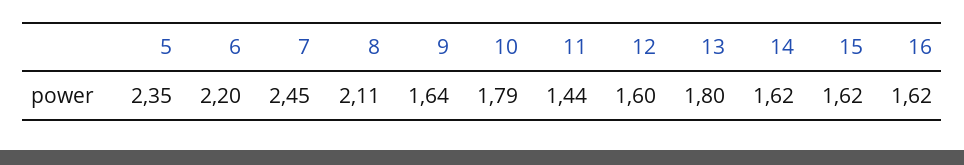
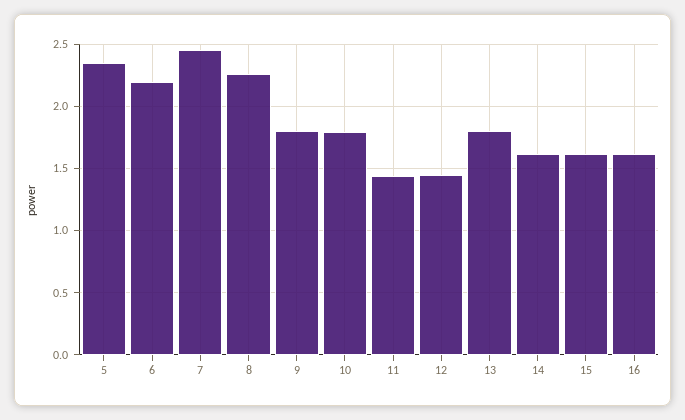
8: 2.11 -> 2.25
9: 1.64 -> 1.8
12: 1.6 -> 1.45

